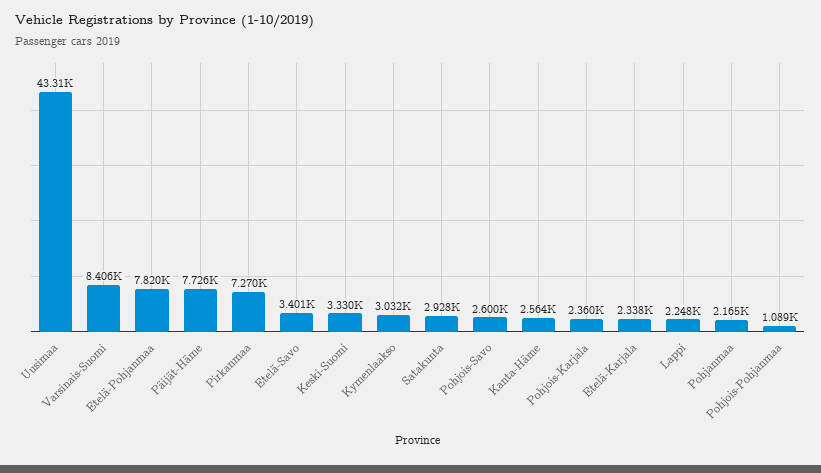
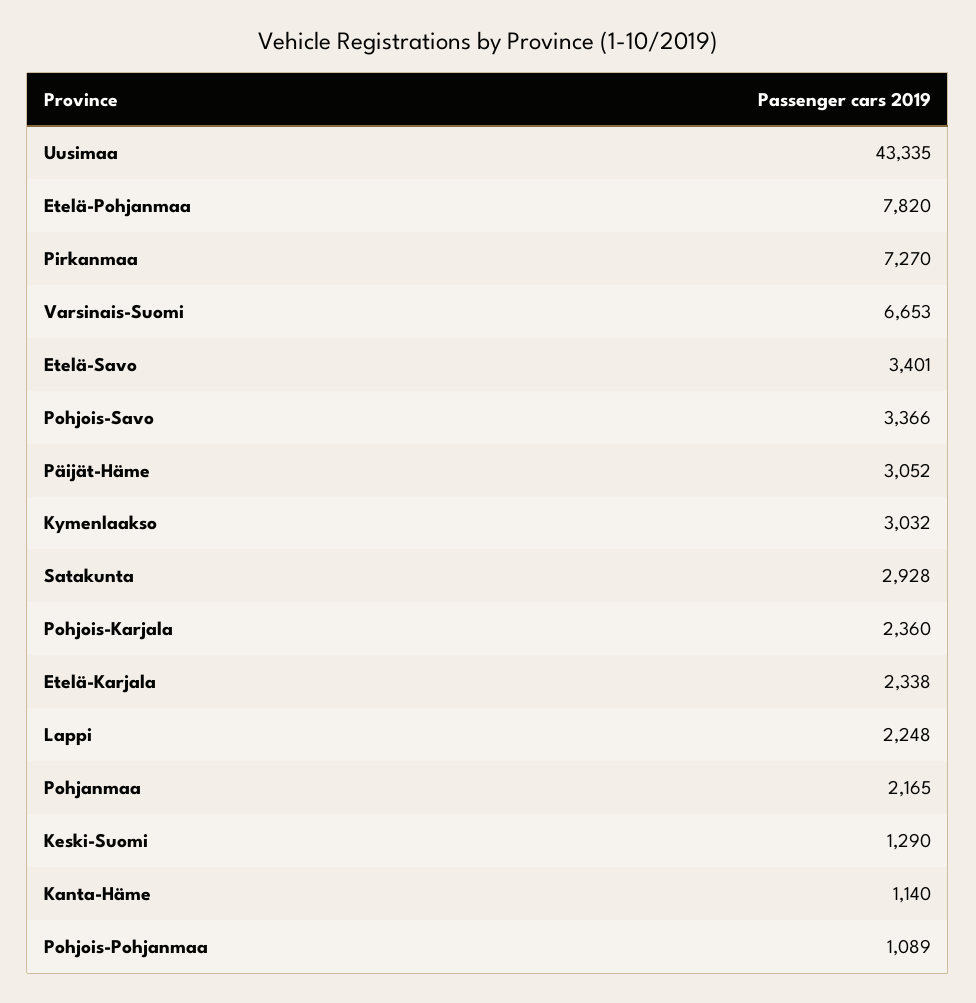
Uusimaa: 43310 -> 43335
Varsinais-Suomi: 8406 -> 6653
Päijät-Häme: 7726 -> 3052
Keski-Suomi: 3330 -> 1290
Pohjois-Savo: 2600 -> 3366
Kanta-Häme: 2564 -> 1140

